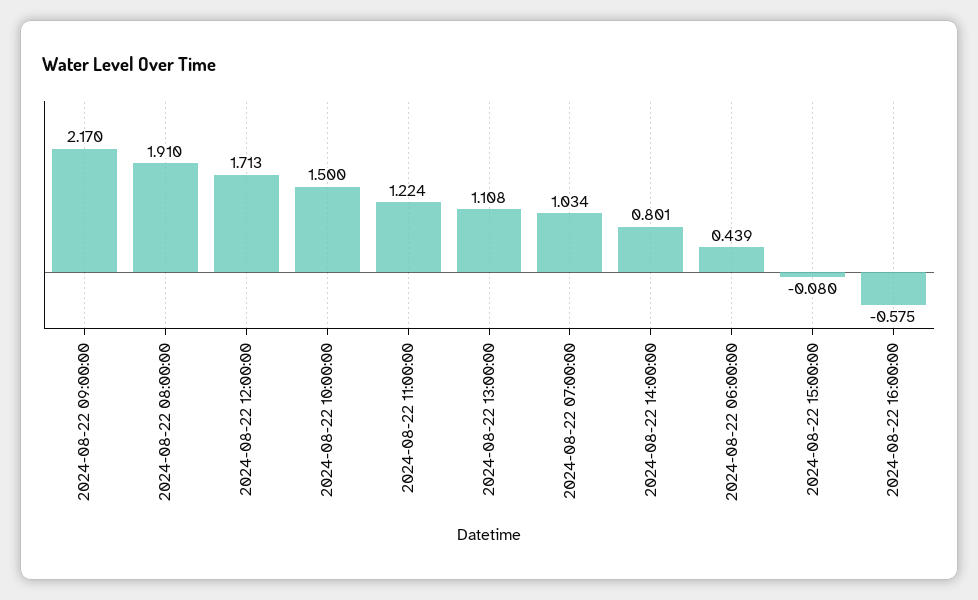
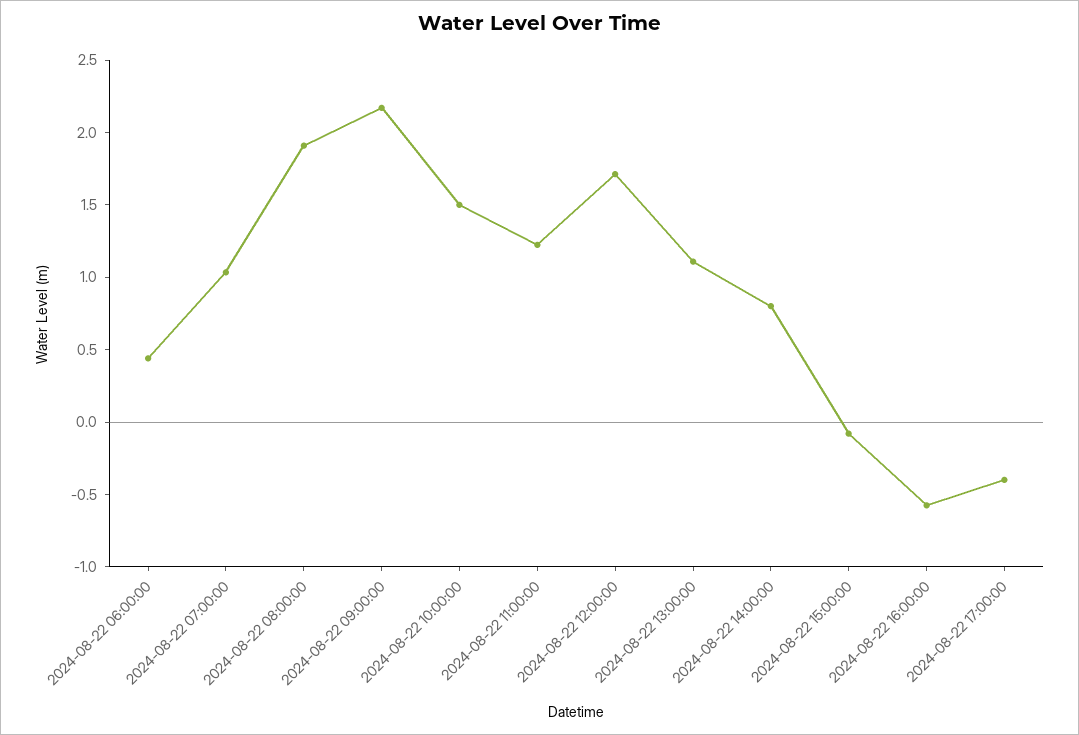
2024-08-22 17:00:00: none -> -0.4

